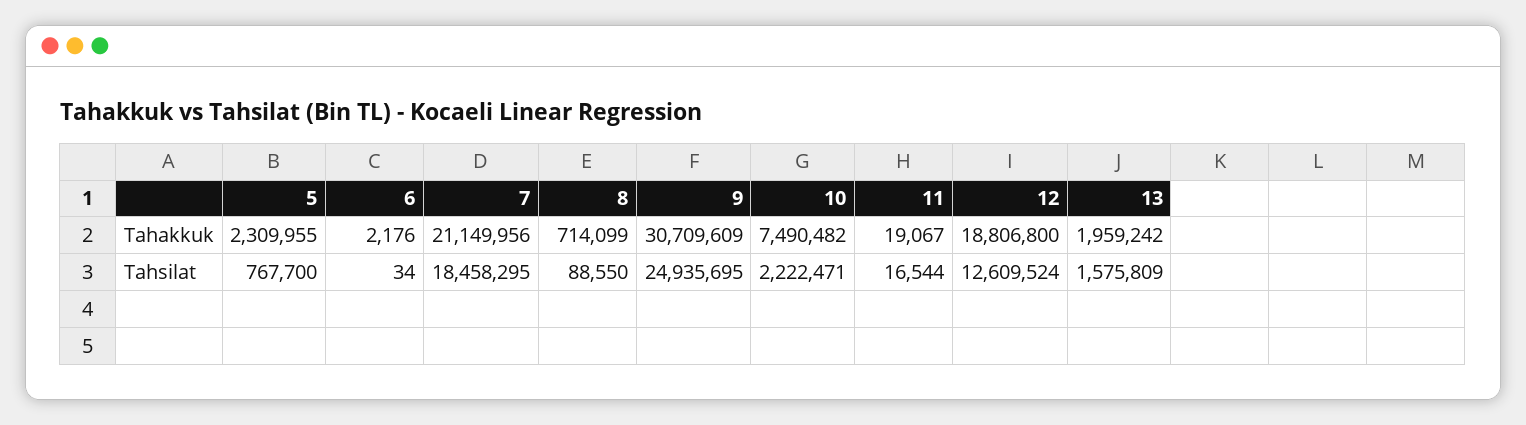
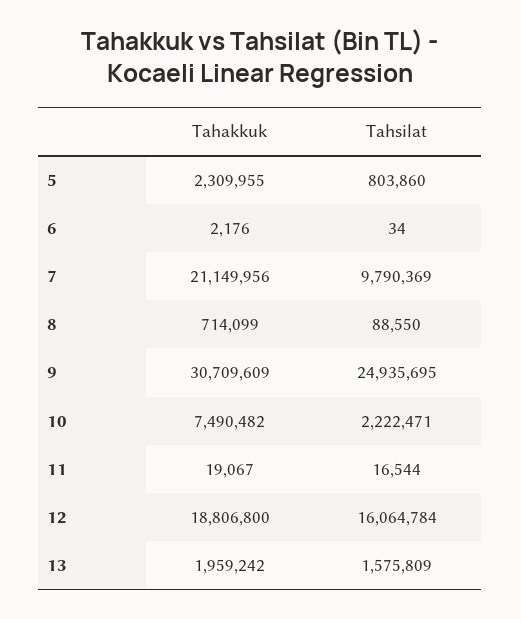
5, Tahsilat: 767700 -> 803860
7, Tahsilat: 18458295 -> 9790369
12, Tahsilat: 12609524 -> 16064784

